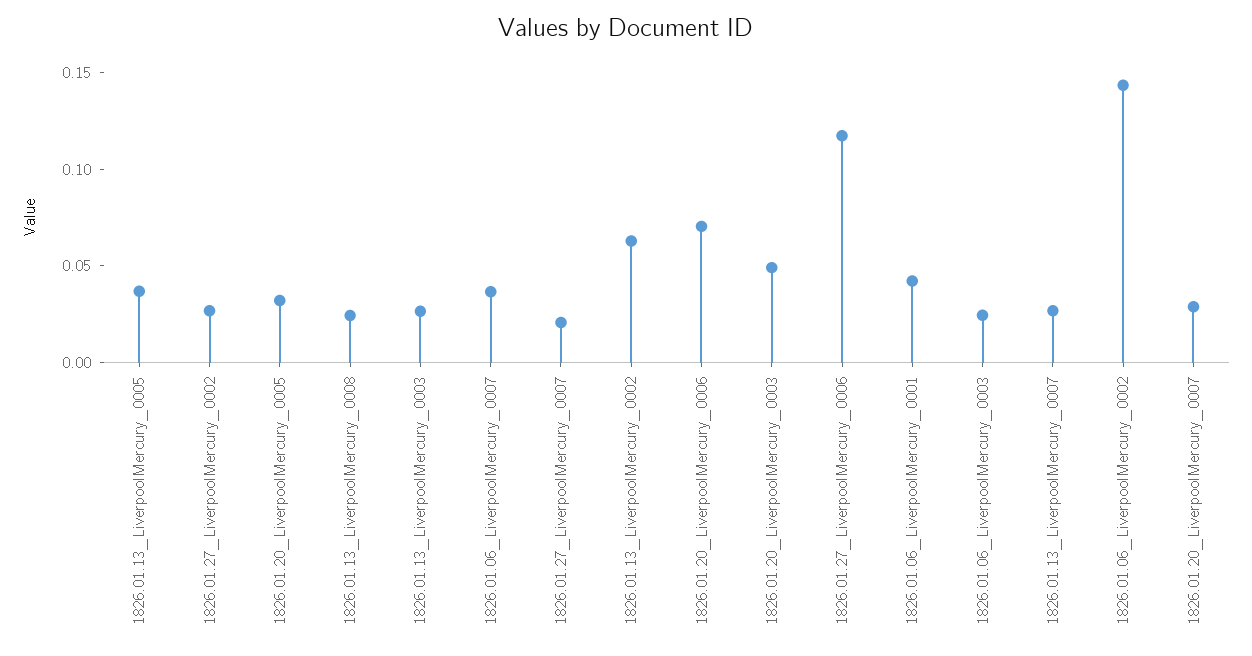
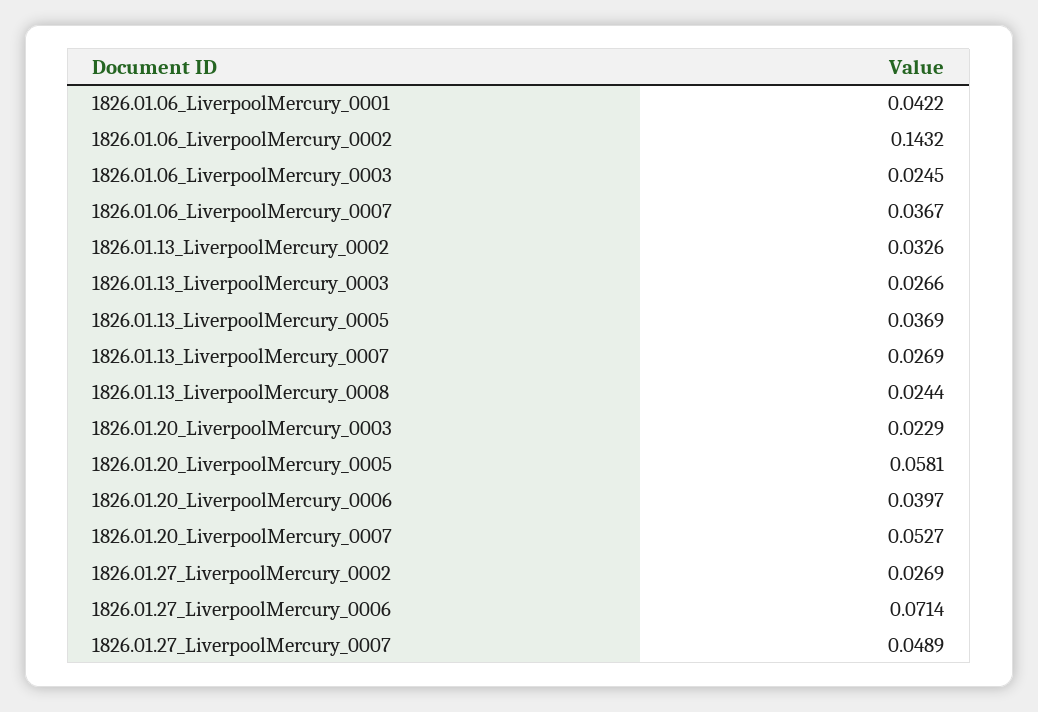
1826.01.20_LiverpoolMercury_0005: 0.03 -> 0.0581
1826.01.27_LiverpoolMercury_0007: 0.02 -> 0.0489
1826.01.13_LiverpoolMercury_0002: 0.06 -> 0.0326
1826.01.20_LiverpoolMercury_0006: 0.07 -> 0.0397
1826.01.20_LiverpoolMercury_0003: 0.05 -> 0.0229
1826.01.27_LiverpoolMercury_0006: 0.12 -> 0.0714
1826.01.20_LiverpoolMercury_0007: 0.03 -> 0.0527

